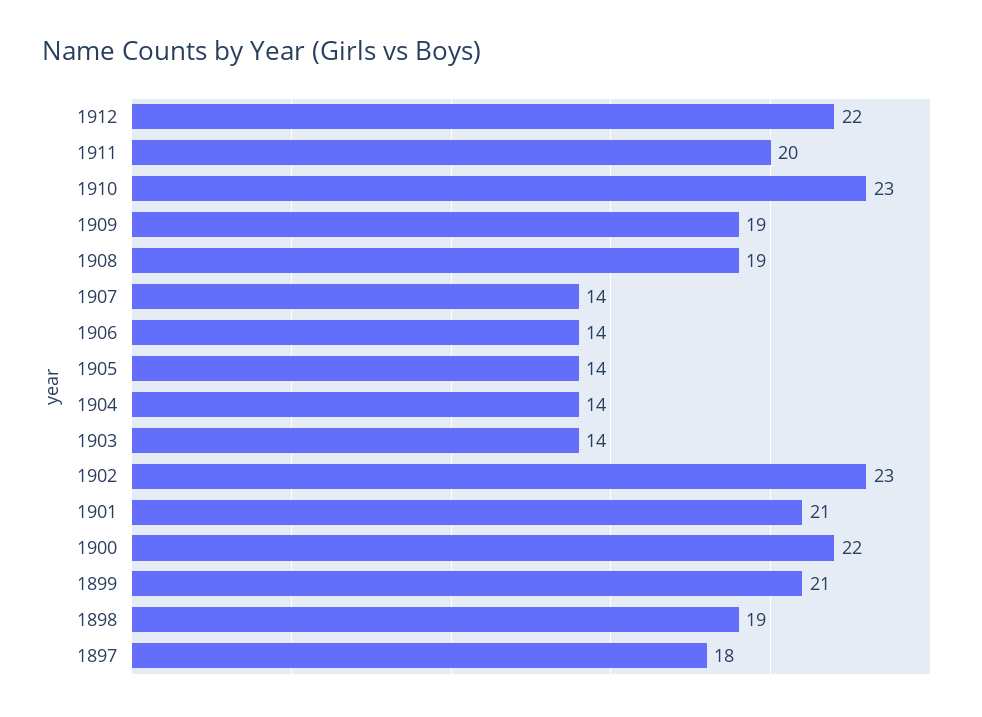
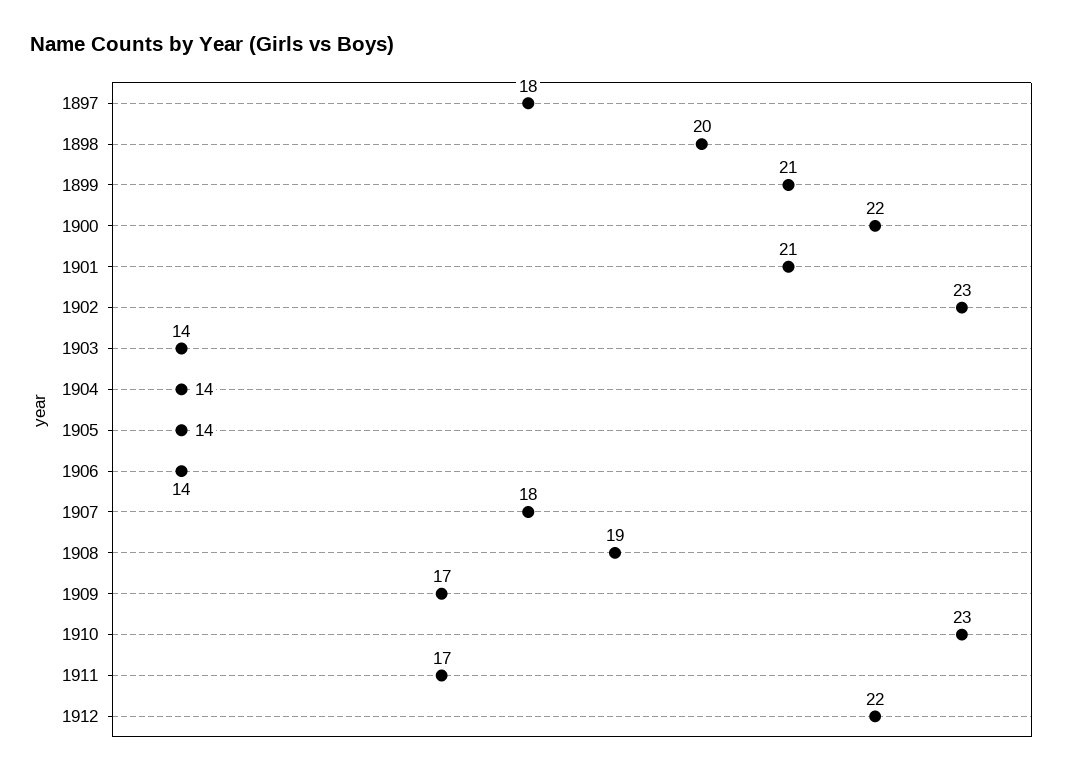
1911: 20 -> 17
1909: 19 -> 17
1907: 14 -> 18
1898: 19 -> 20

